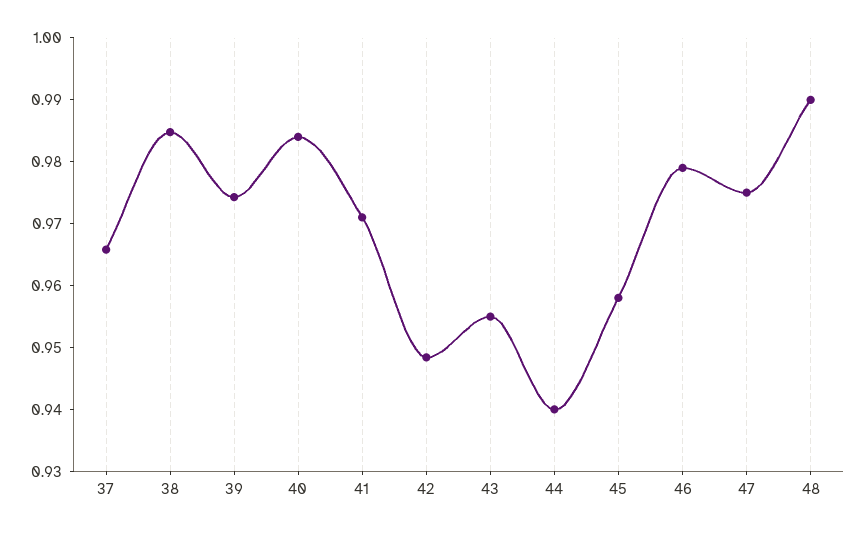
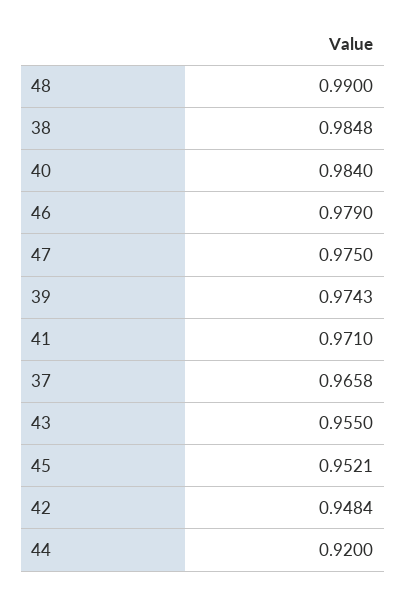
44: 0.94 -> 0.92
45: 0.958 -> 0.9521

